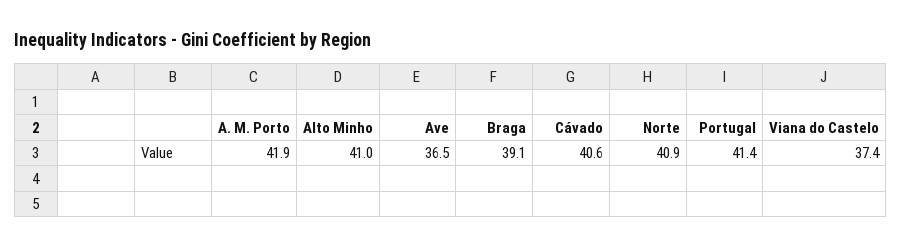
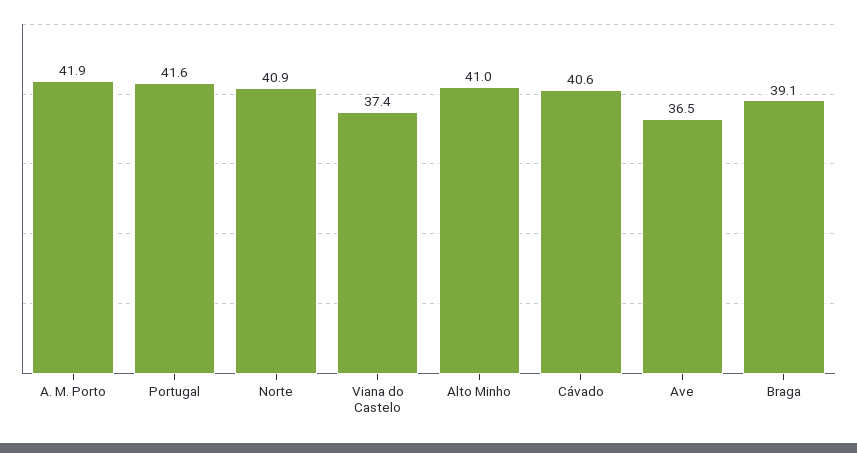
Portugal: 41.4 -> 41.6

